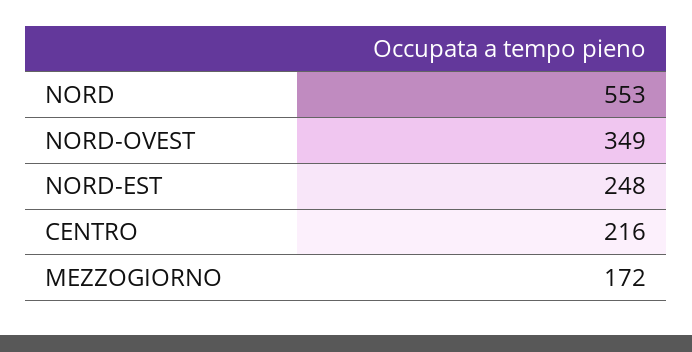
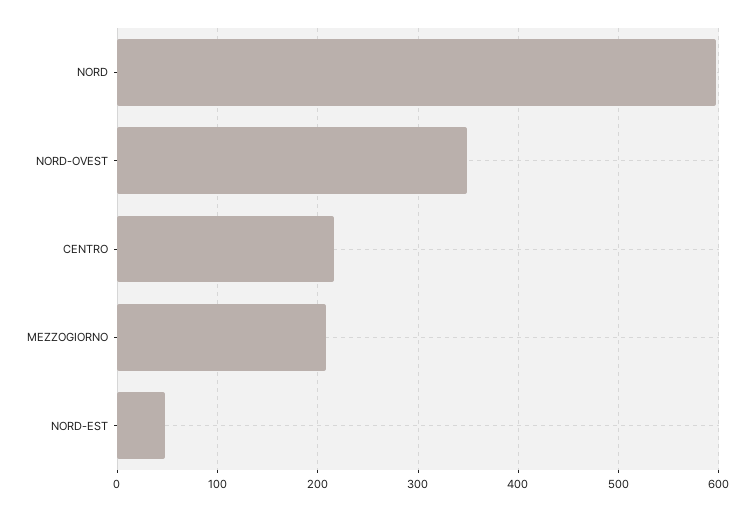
NORD: 553 -> 600
NORD-EST: 248 -> 50
MEZZOGIORNO: 172 -> 210

